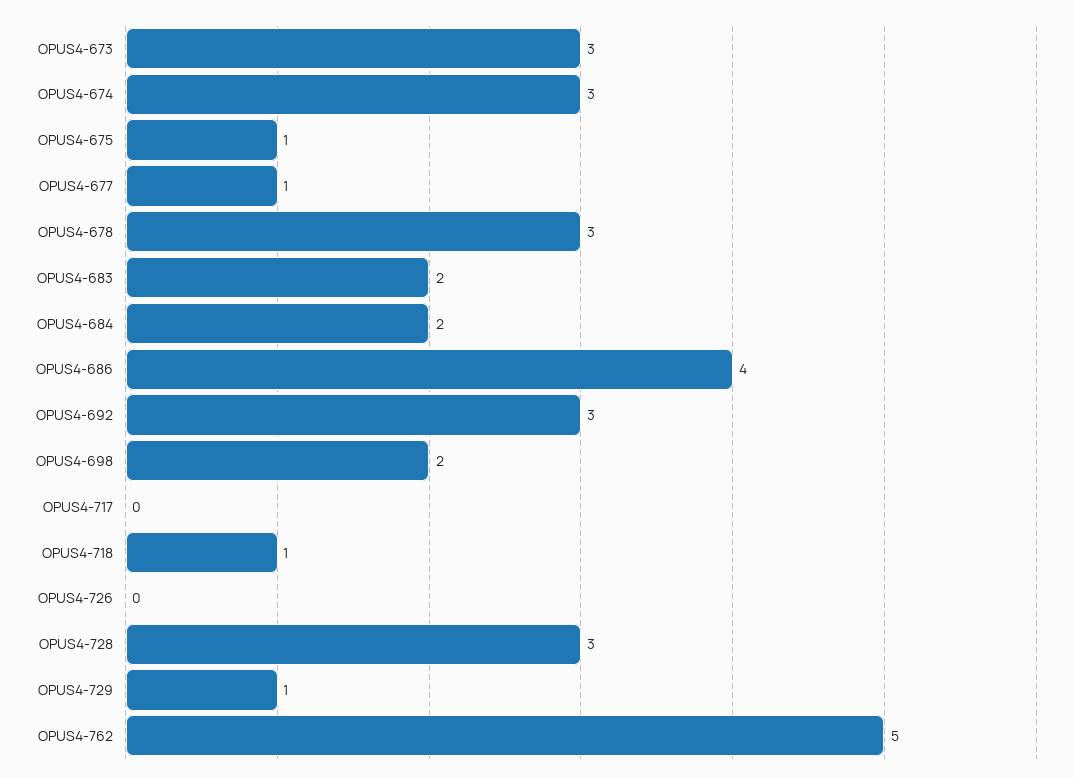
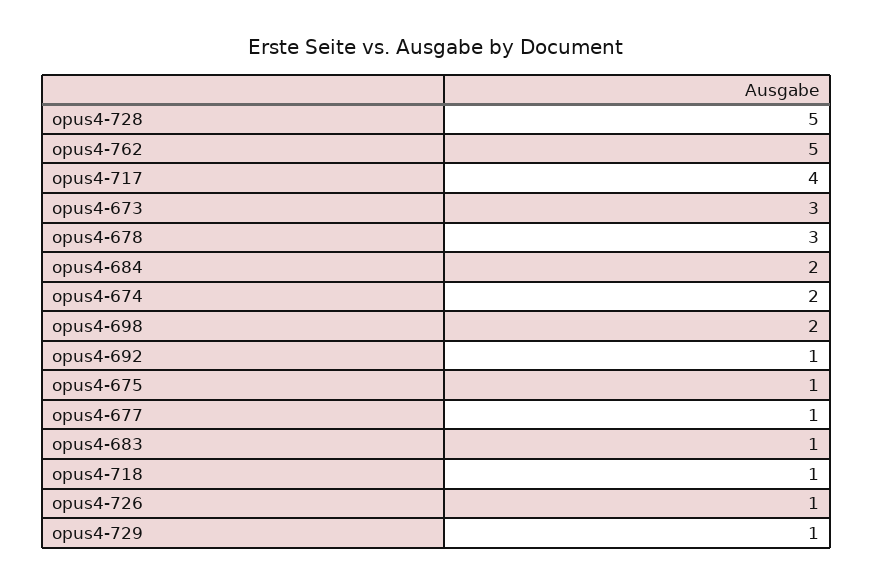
OPUS4-674: 3 -> 2
OPUS4-683: 2 -> 1
OPUS4-686: 4 -> none
OPUS4-692: 3 -> 1
OPUS4-717: 0 -> 4
OPUS4-726: 0 -> 1
OPUS4-728: 3 -> 5

